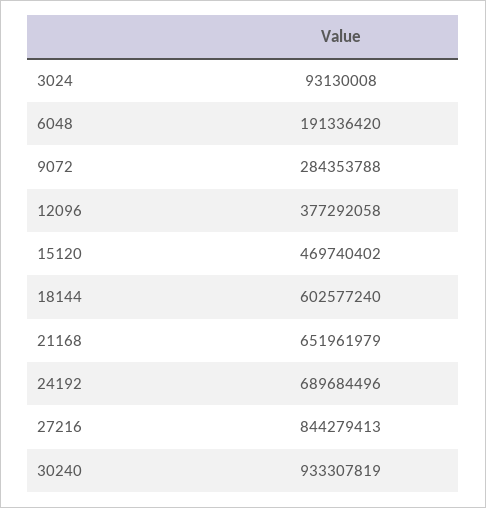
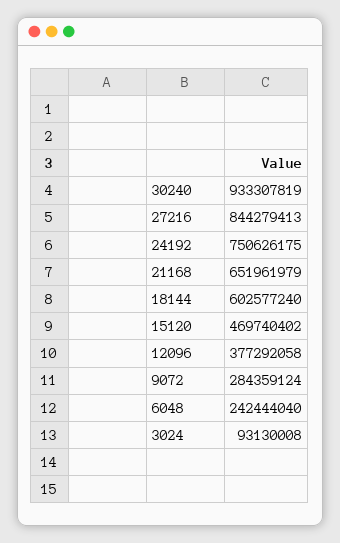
6048: 191336420 -> 242444040
9072: 284353788 -> 284359124
24192: 689684496 -> 750626175

